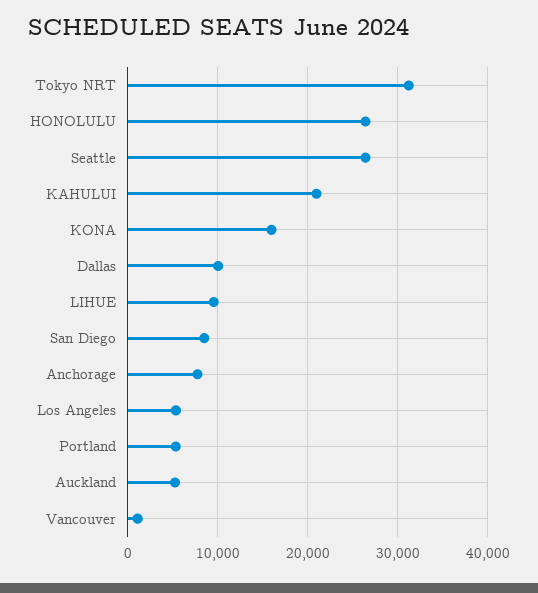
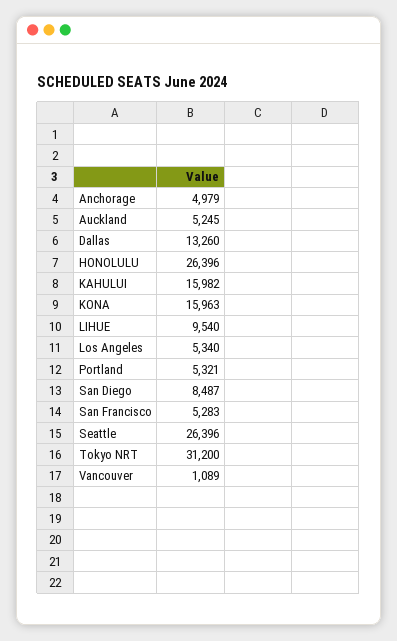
KAHULUI: 21000 -> 15982
Dallas: 10000 -> 13260
Anchorage: 8000 -> 4979
San Francisco: none -> 5283

